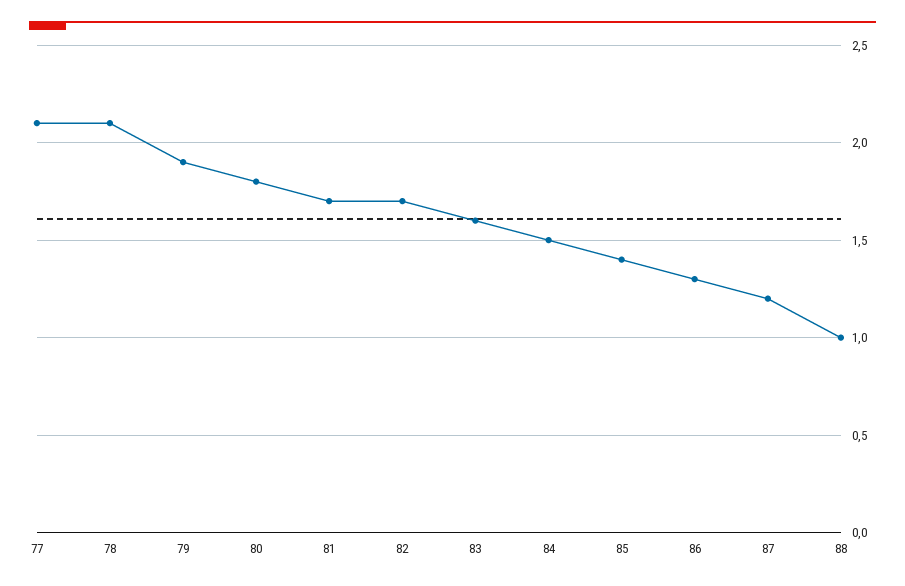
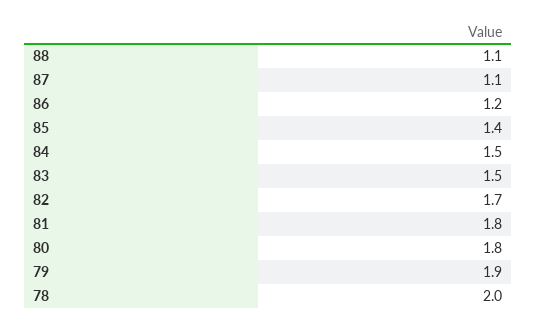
77: 2.1 -> none
78: 2.1 -> 2
81: 1.7 -> 1.8
83: 1.6 -> 1.5
86: 1.3 -> 1.2
87: 1.2 -> 1.1
88: 1 -> 1.1

